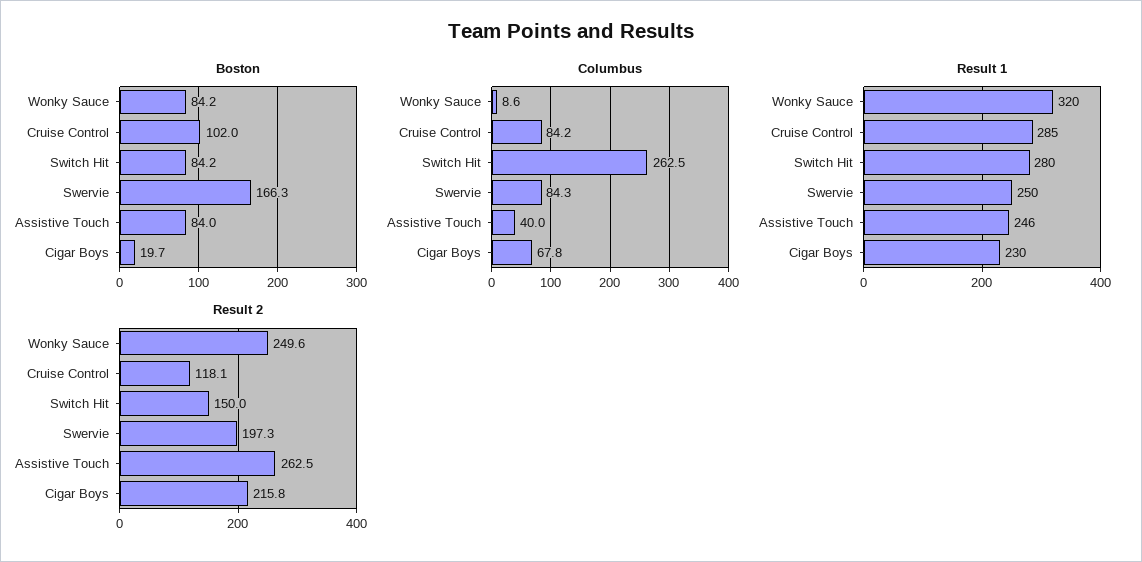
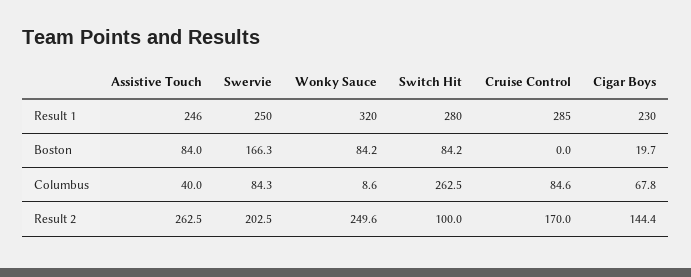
Boston, Cruise Control: 102 -> 0
Columbus, Cruise Control: 84.2 -> 84.6
Result 2, Cruise Control: 118.1 -> 170
Result 2, Switch Hit: 150 -> 100
Result 2, Swervie: 197.3 -> 202.5
Result 2, Cigar Boys: 215.8 -> 144.4

